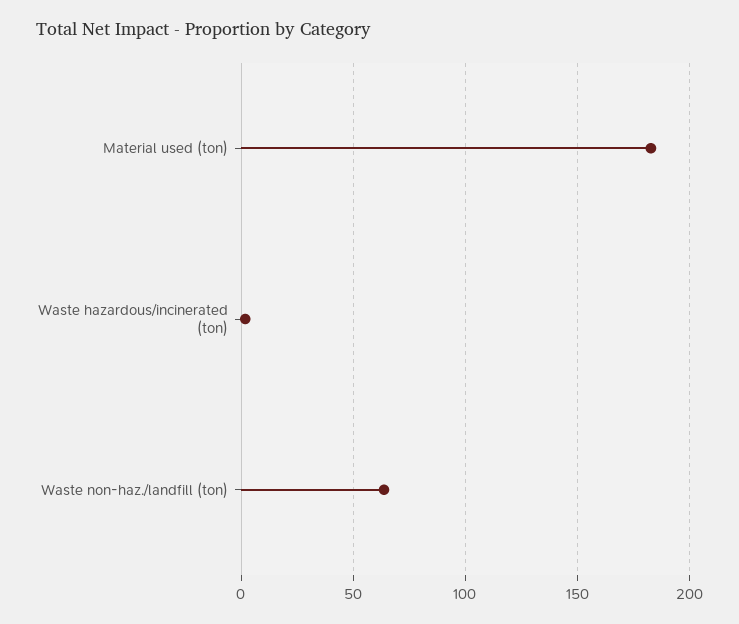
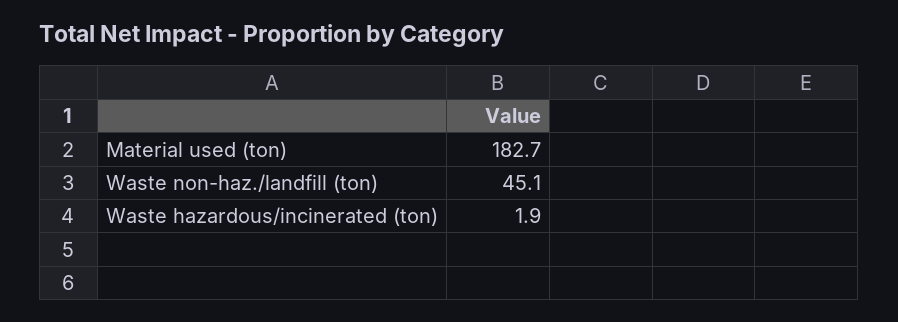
Waste non-haz./landfill (ton): 65 -> 45.1

